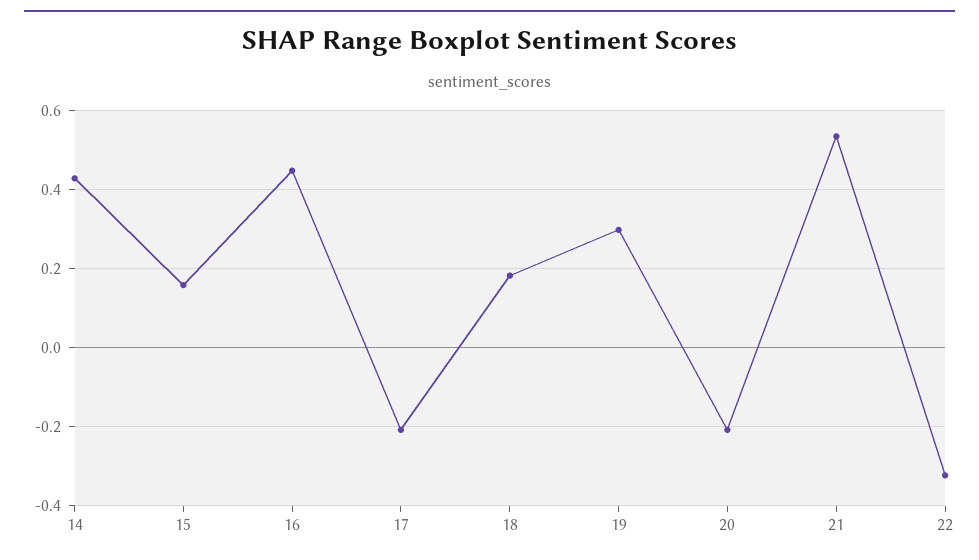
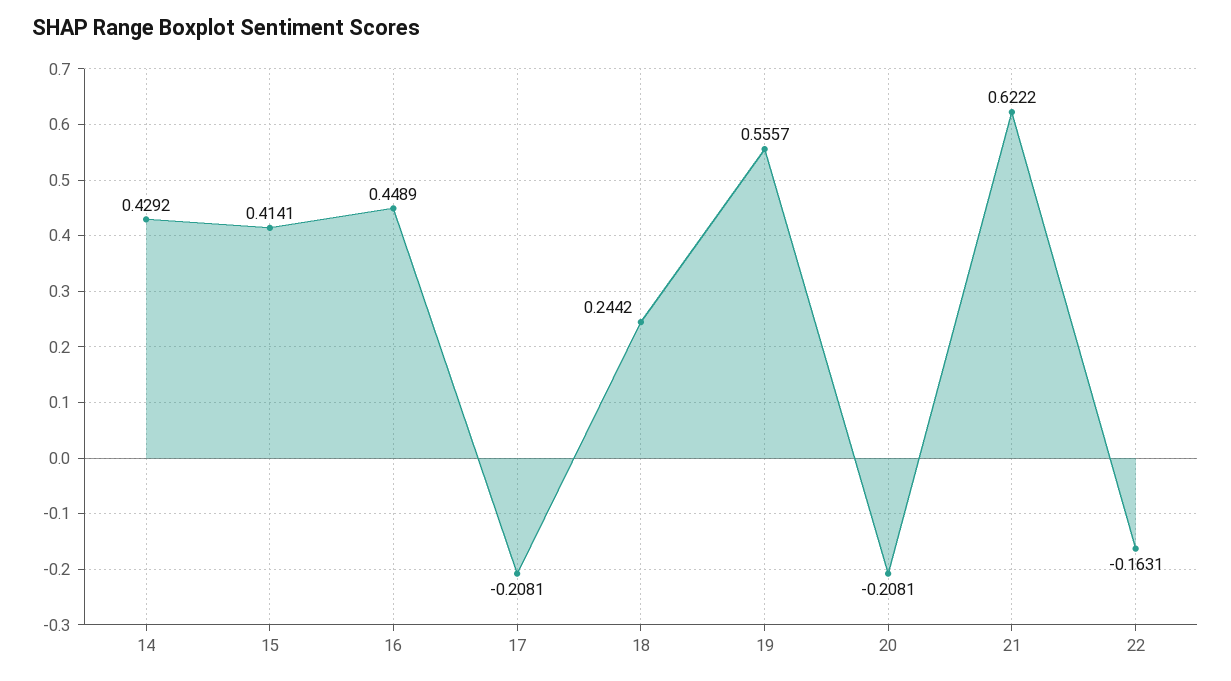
15: 0.16 -> 0.4141
18: 0.18 -> 0.2442
19: 0.3 -> 0.5557
21: 0.54 -> 0.6222
22: -0.32 -> -0.1631

